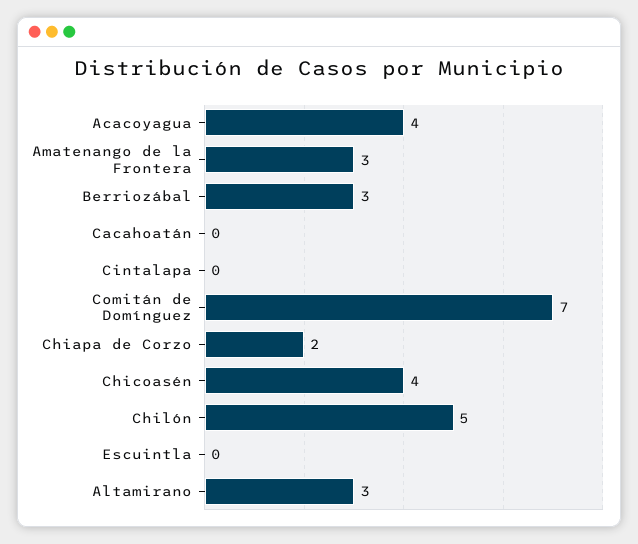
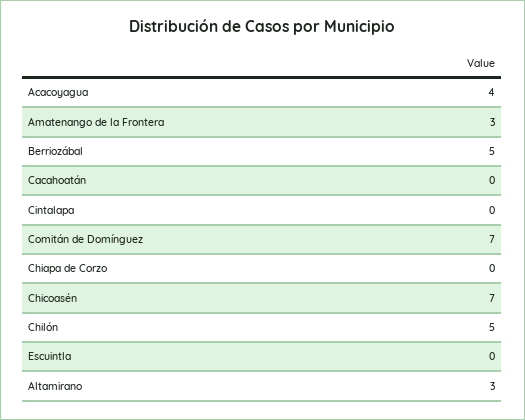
Berriozábal: 3 -> 5
Chiapa de Corzo: 2 -> 0
Chicoasén: 4 -> 7

